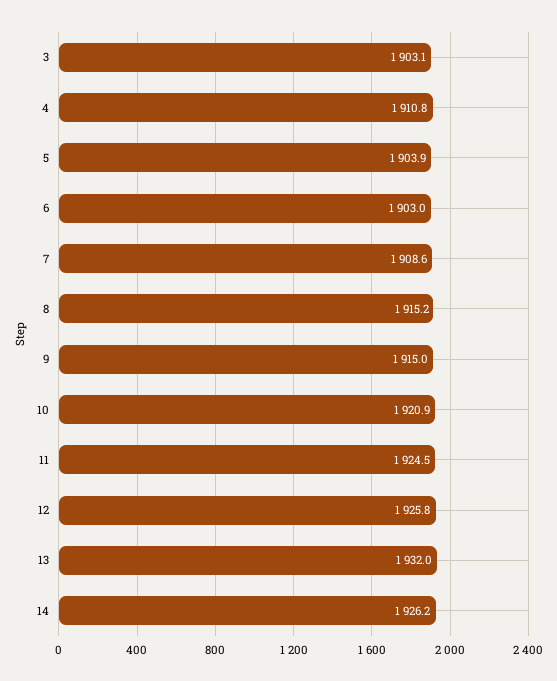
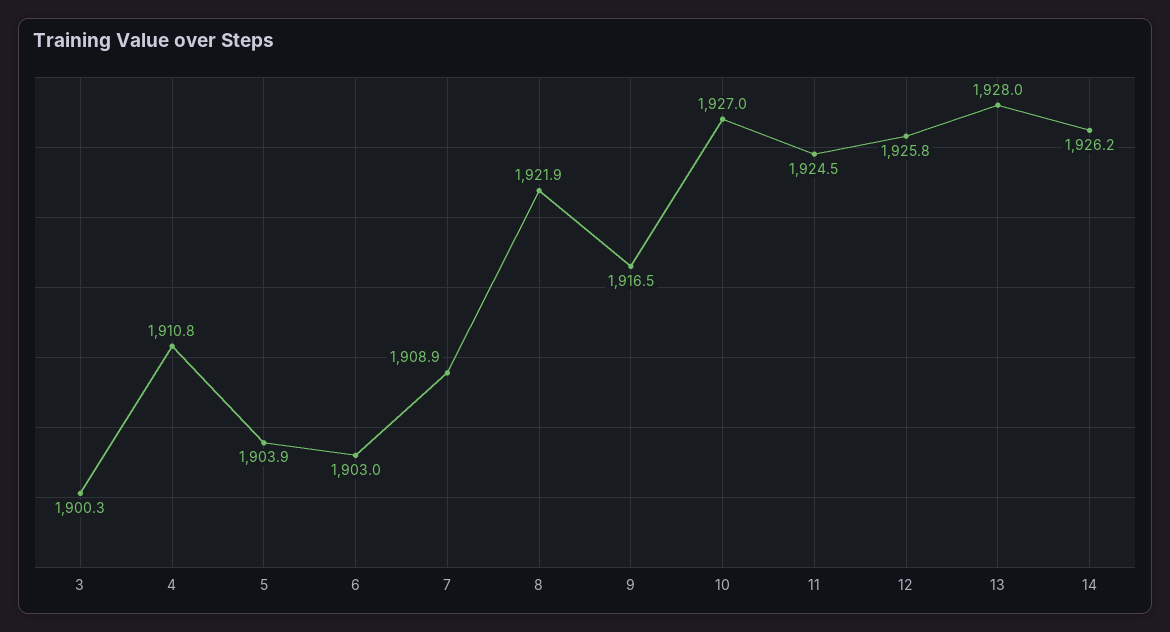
3: 1903.1 -> 1900.3
7: 1908.6 -> 1908.9
8: 1915.2 -> 1921.9
9: 1915 -> 1916.5
10: 1920.9 -> 1927
13: 1932 -> 1928

